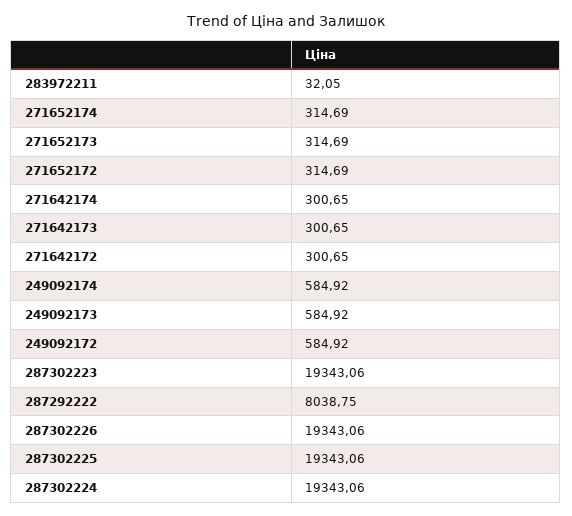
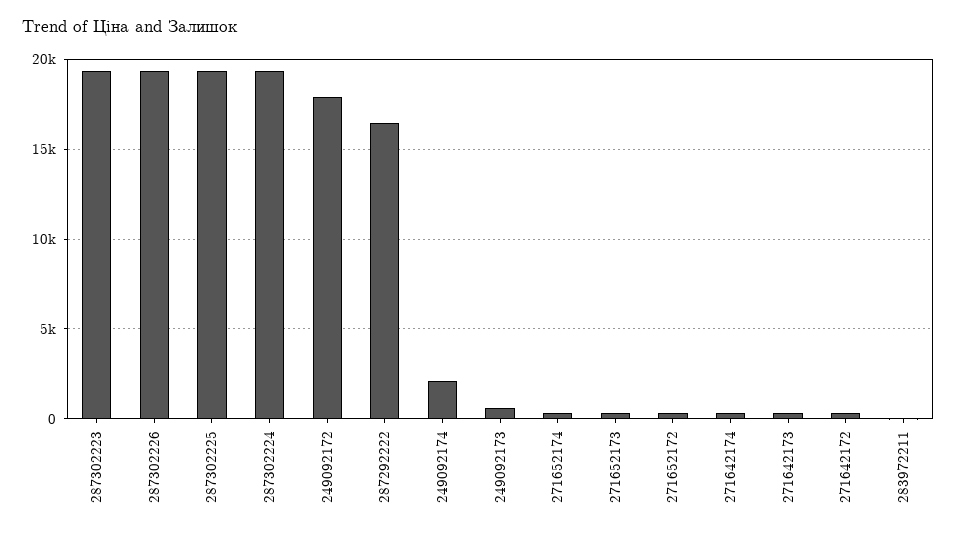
249092174: 584.92 -> 2000
249092172: 584.92 -> 18000
287292222: 8038.75 -> 16500

